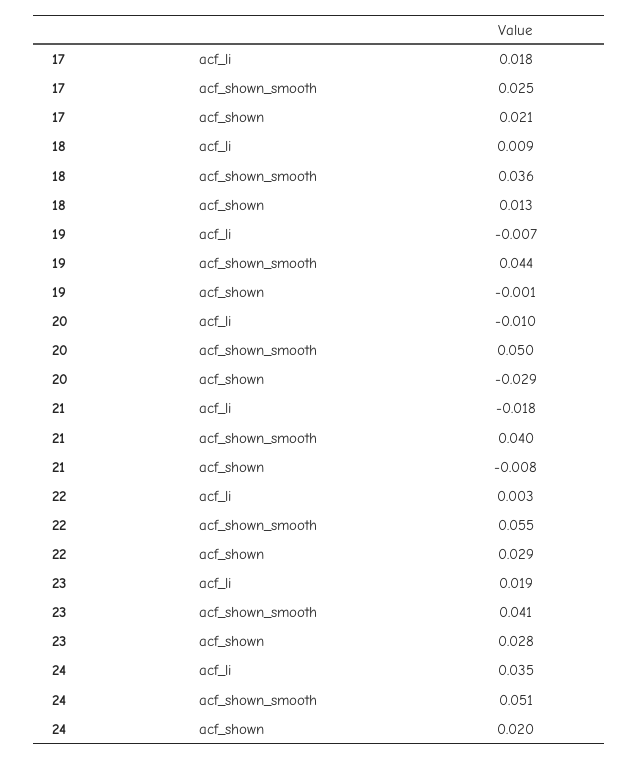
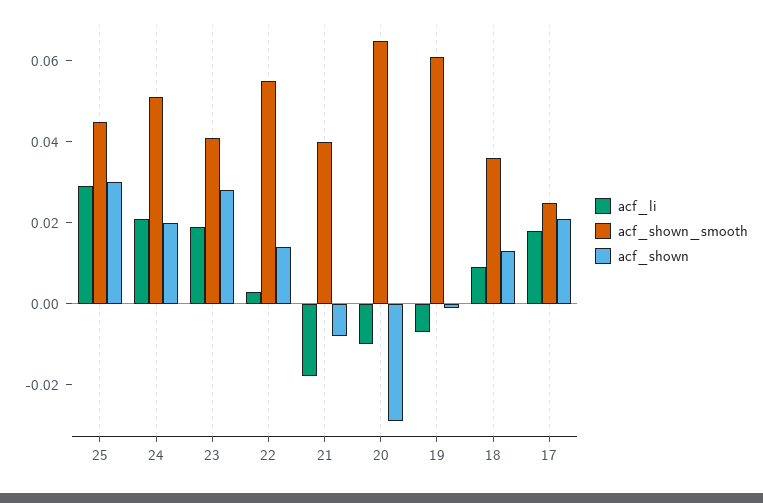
acf_shown_smooth, 19: 0.044 -> 0.06
acf_shown_smooth, 20: 0.05 -> 0.065
acf_shown, 22: 0.029 -> 0.015
acf_li, 24: 0.035 -> 0.02
acf_li, 25: none -> 0.03
acf_shown_smooth, 25: none -> 0.045
acf_shown, 25: none -> 0.03

